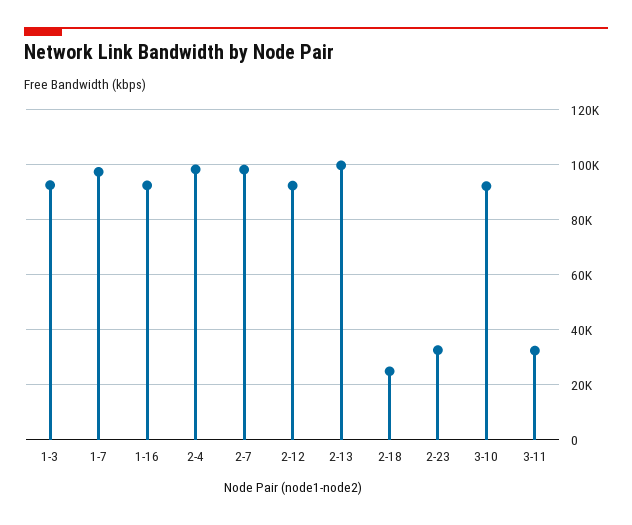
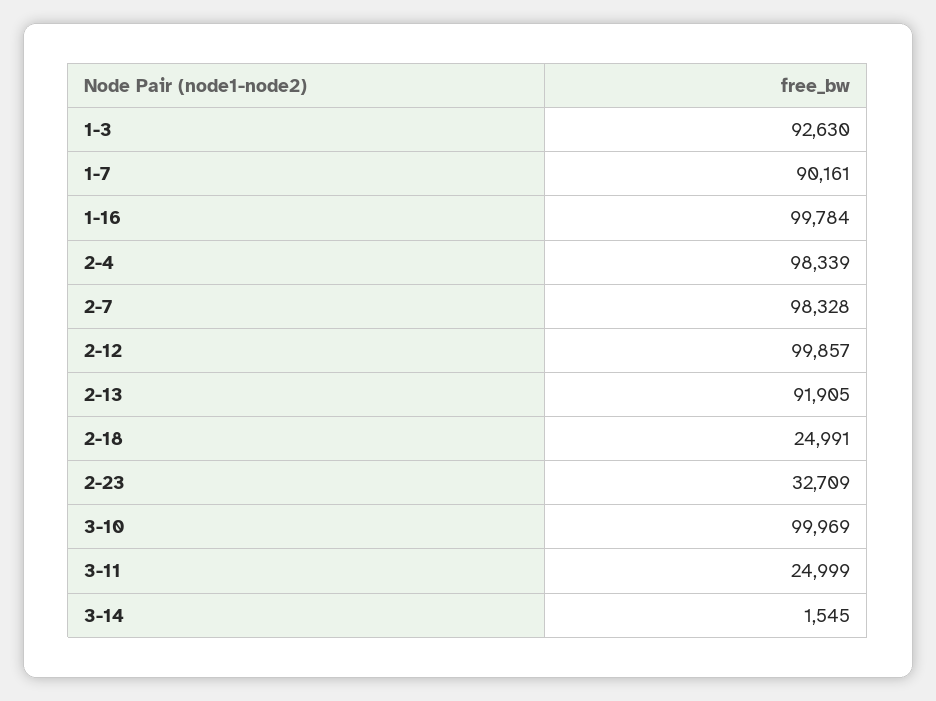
1-7: 97500 -> 90161
1-16: 92500 -> 99784
2-12: 92500 -> 99857
2-13: 100000 -> 91905
3-10: 92500 -> 99969
3-11: 32500 -> 24999
3-14: none -> 1545

